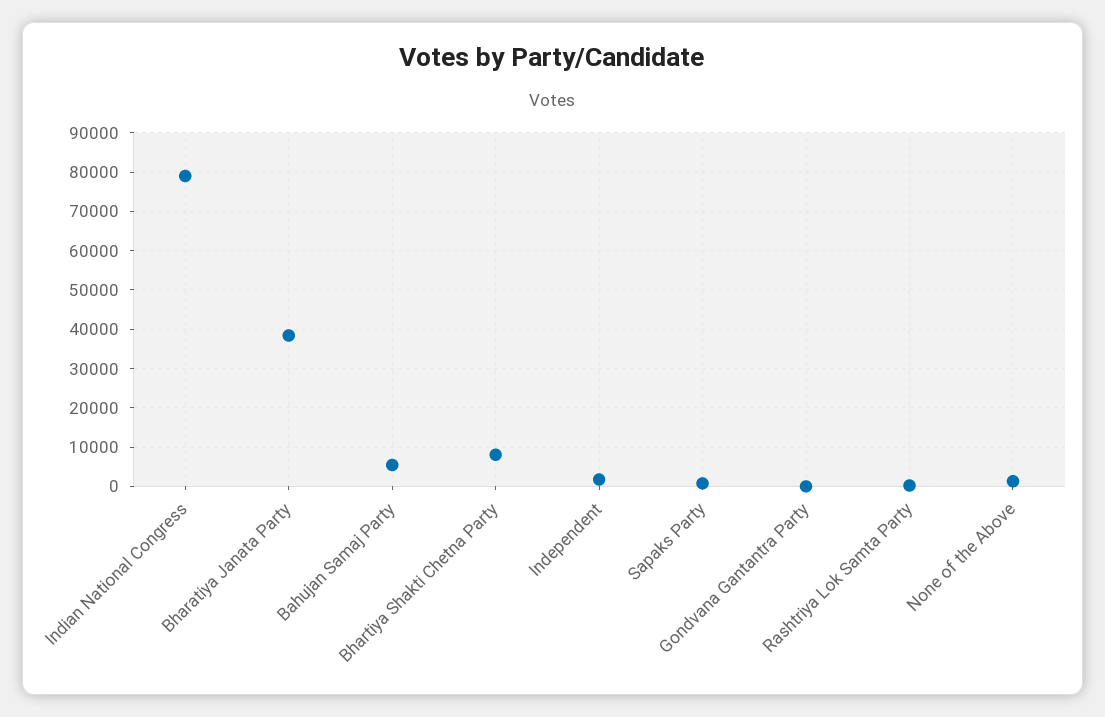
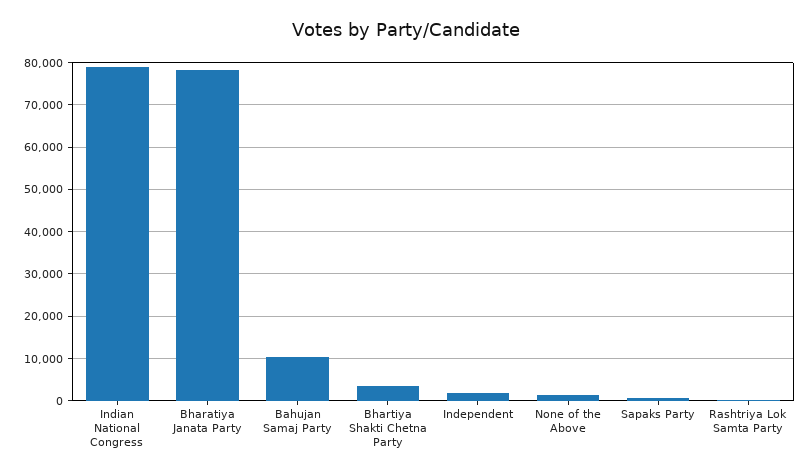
Bharatiya Janata Party: 38000 -> 78000
Bahujan Samaj Party: 6000 -> 10000
Bhartiya Shakti Chetna Party: 8000 -> 4000
Gondvana Gantantra Party: 0 -> none

